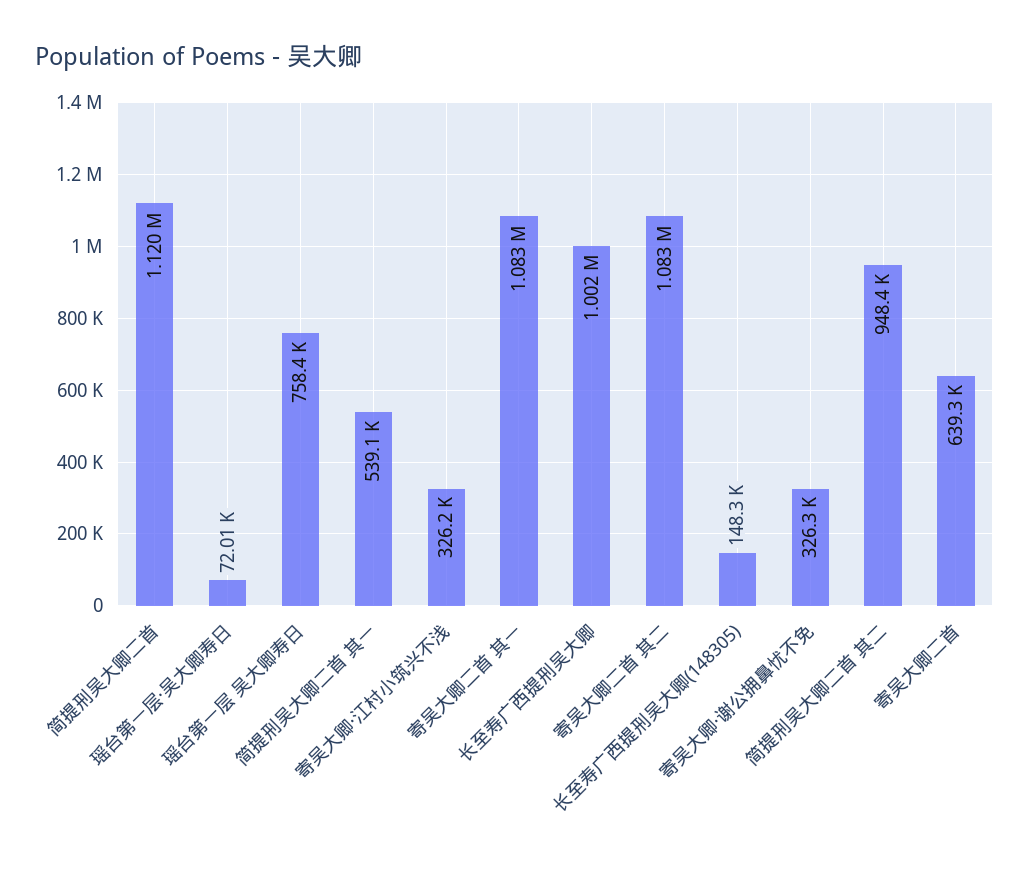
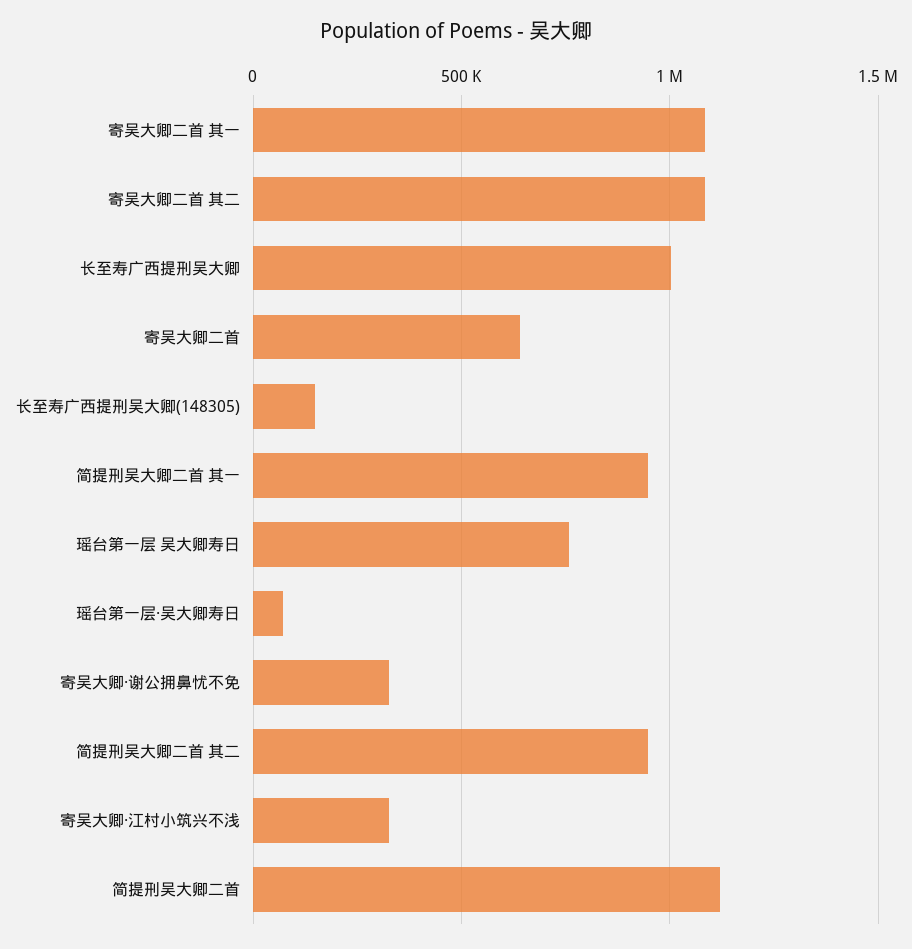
简提刑吴大卿二首 其一: 539100 -> 950000

